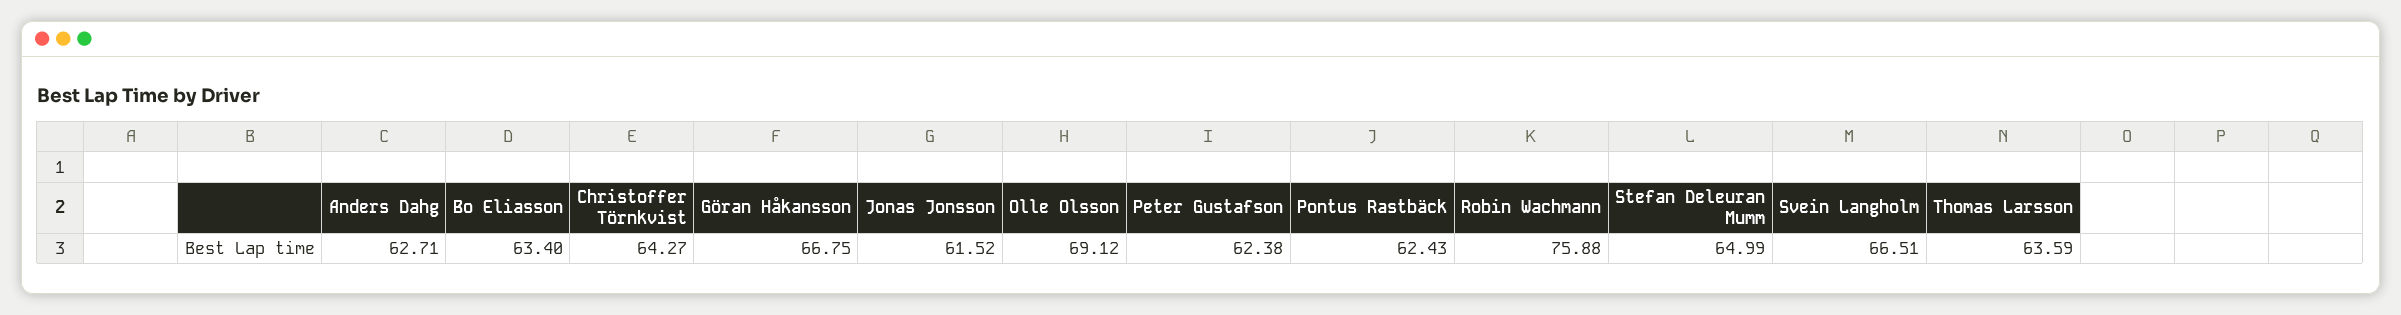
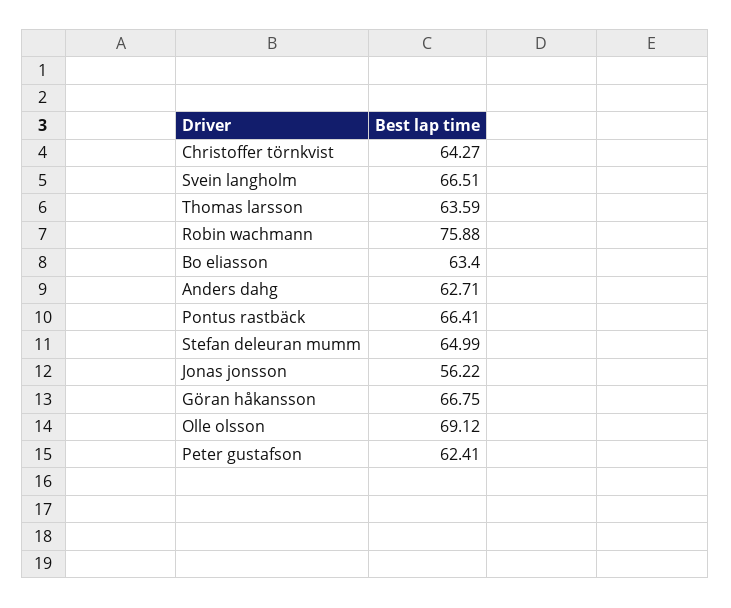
Jonas Jonsson: 61.52 -> 56.22
Peter Gustafson: 62.38 -> 62.41
Pontus Rastbäck: 62.43 -> 66.41

